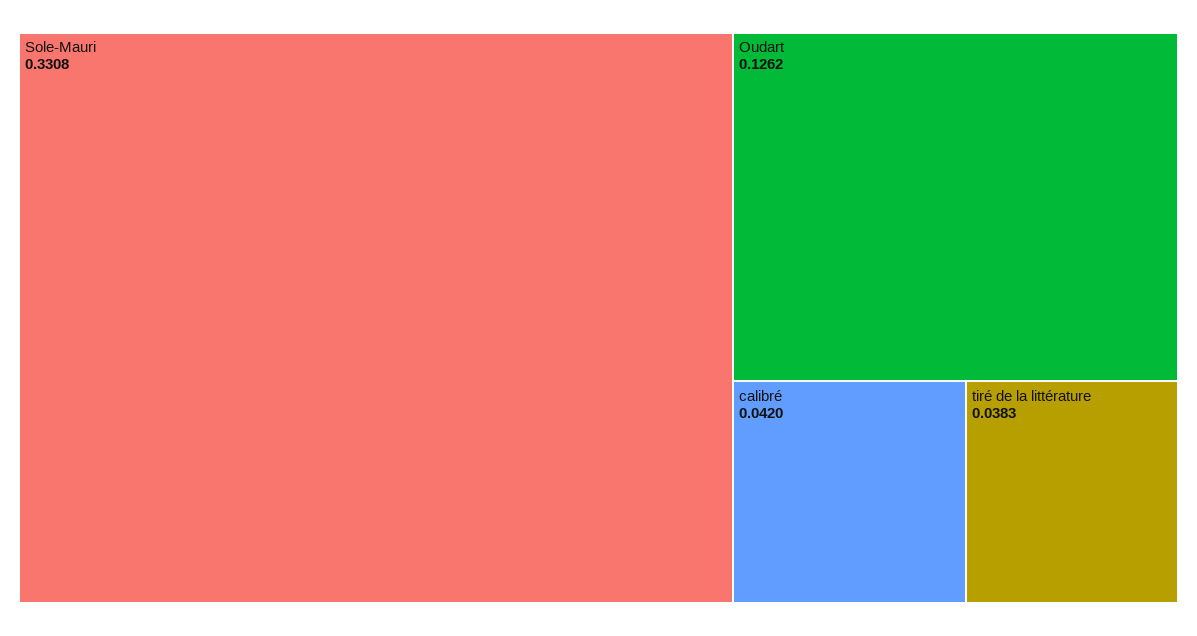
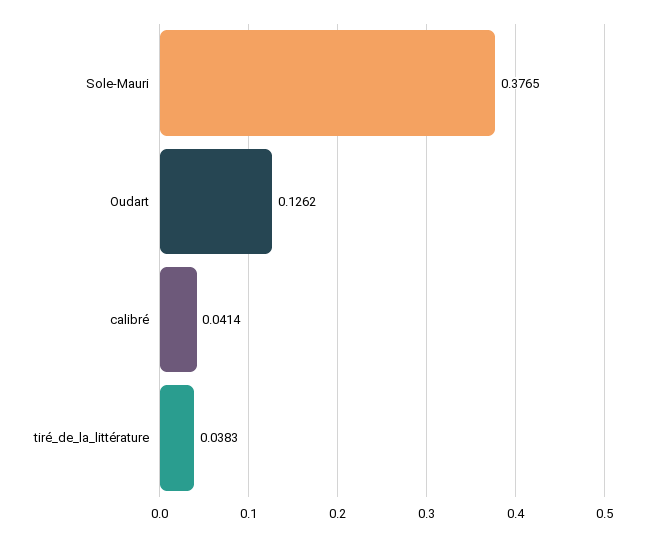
Sole-Mauri: 0.3308 -> 0.3765
calibré: 0.042 -> 0.0414

